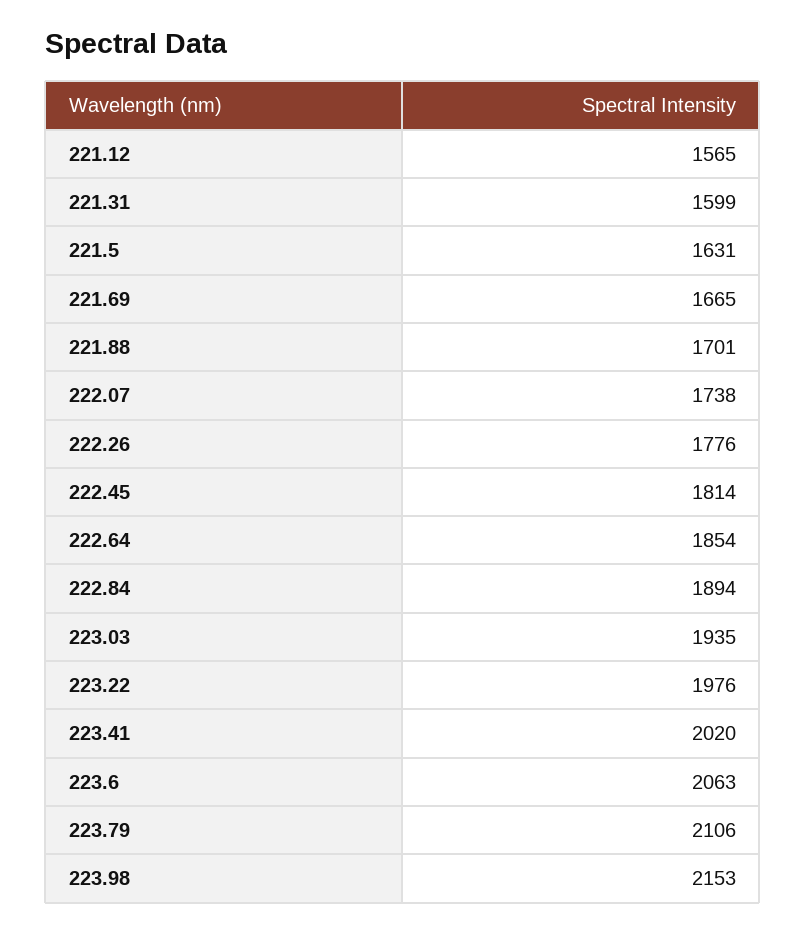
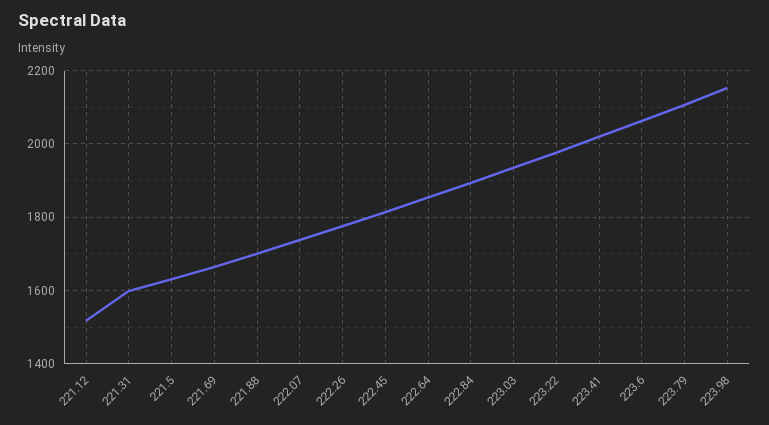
221.12: 1565 -> 1520

